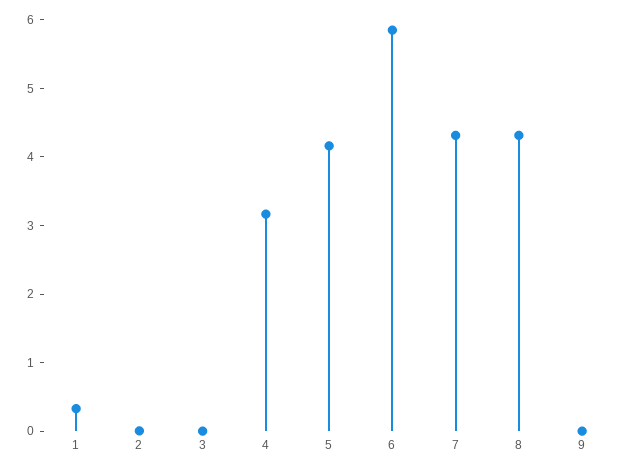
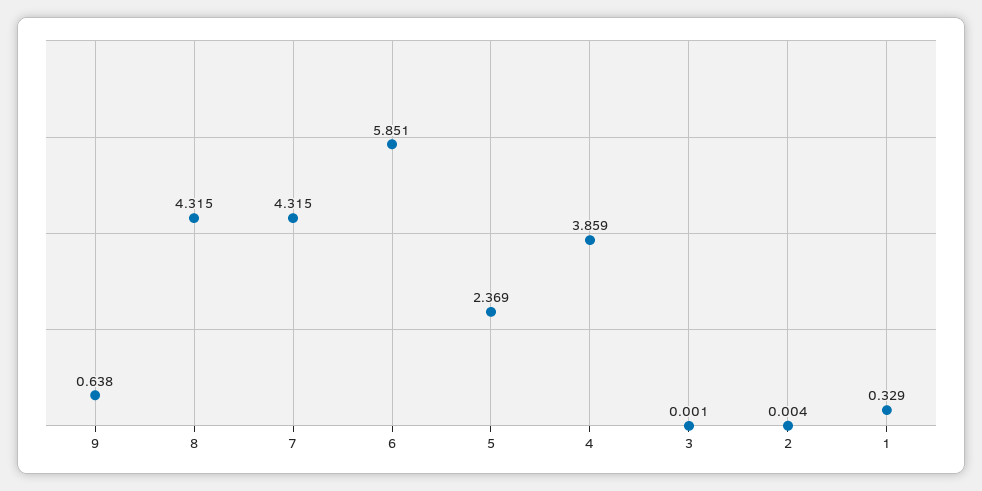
4: 3.2 -> 3.859
5: 4.2 -> 2.369
9: 0 -> 0.638

